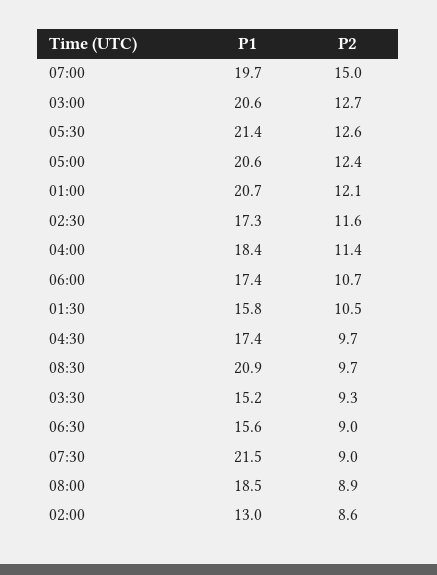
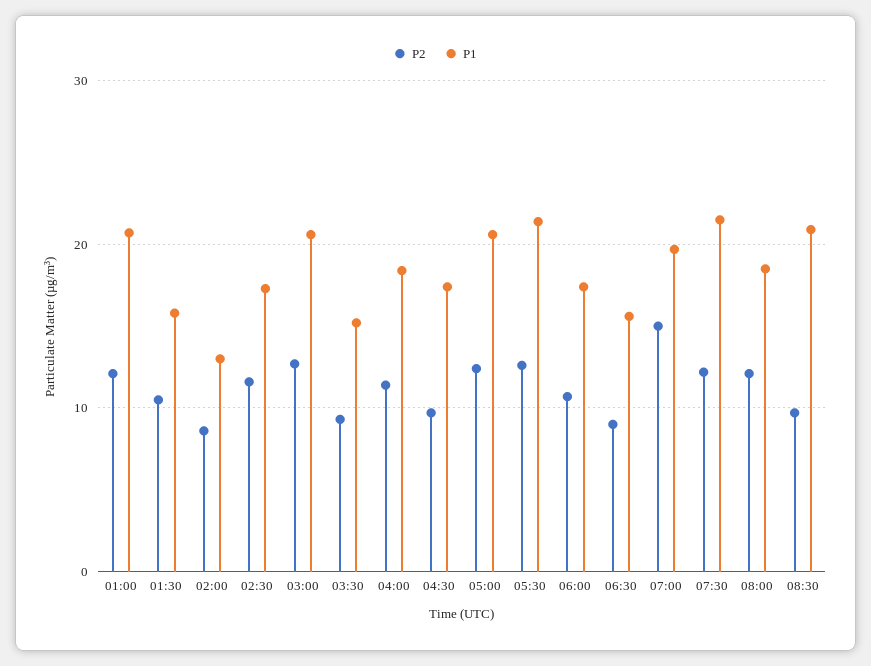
P2, 07:30: 9 -> 12
P2, 08:00: 8.9 -> 12

